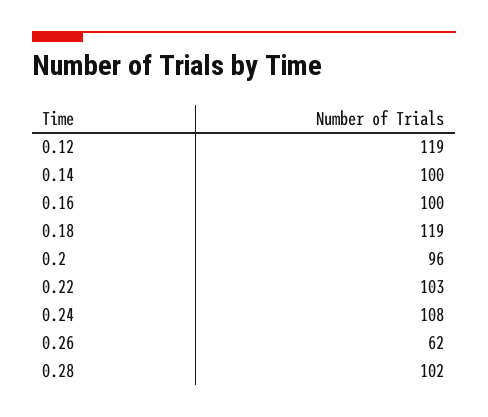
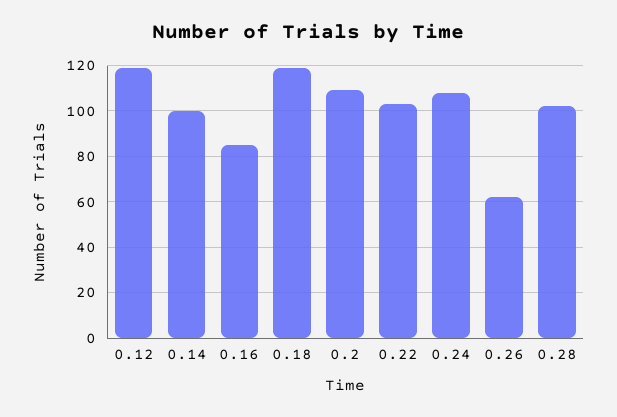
0.16: 100 -> 85
0.2: 96 -> 110

